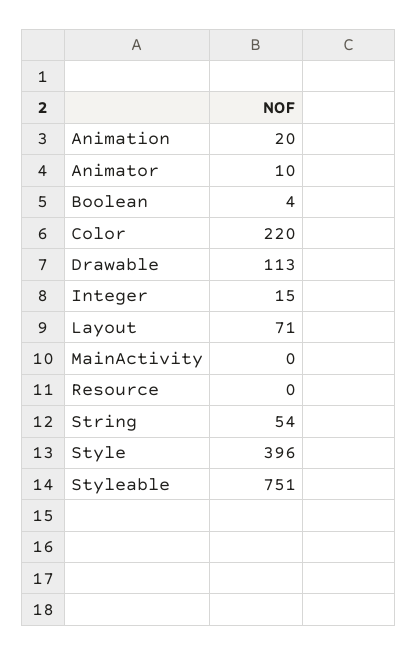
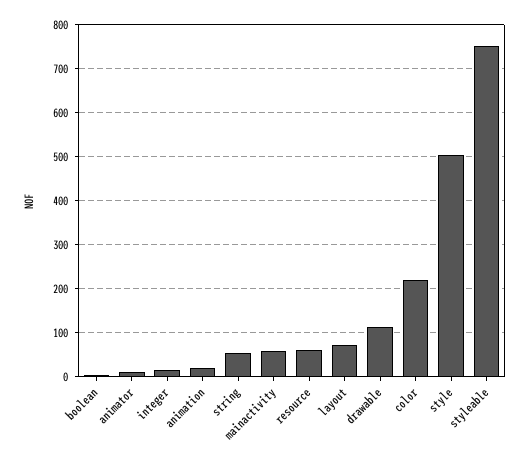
MainActivity: 0 -> 60
Resource: 0 -> 60
Style: 396 -> 500

